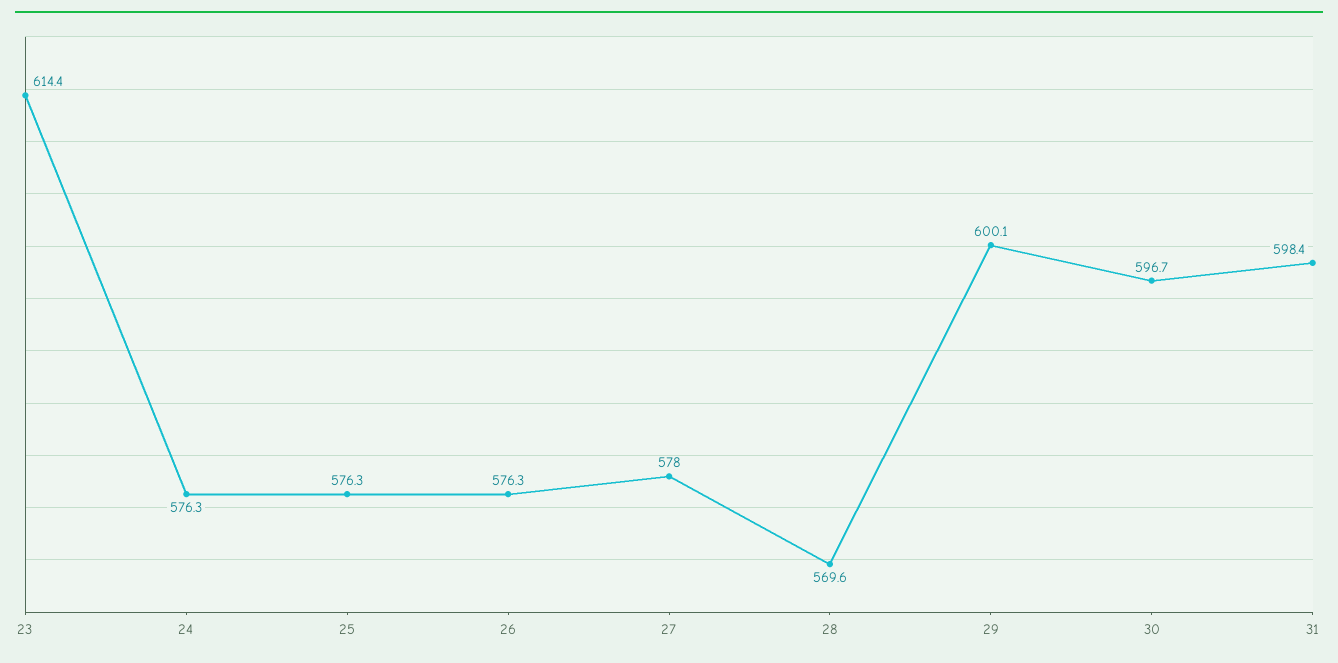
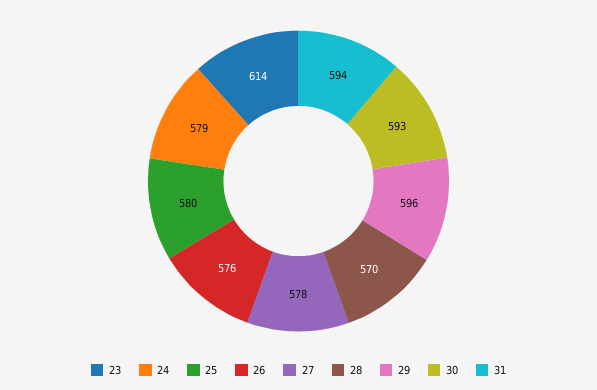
24: 576.3 -> 579
25: 576.3 -> 580
29: 600.1 -> 596
30: 596.7 -> 593
31: 598.4 -> 594

